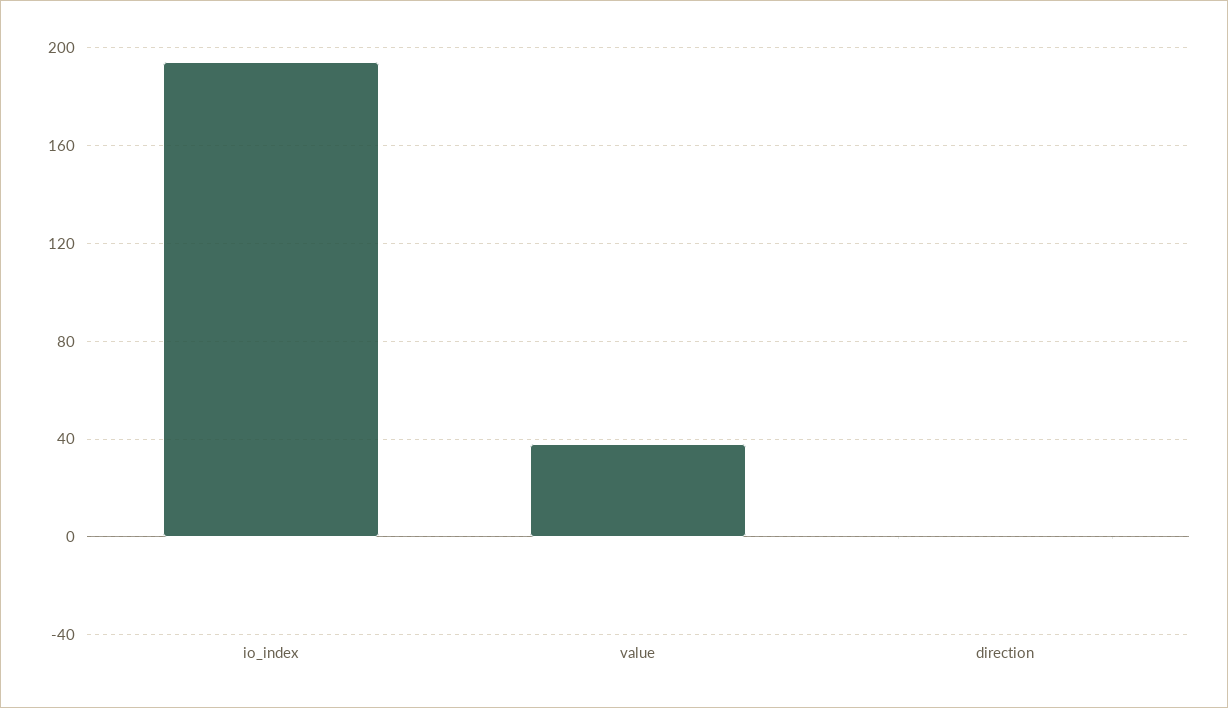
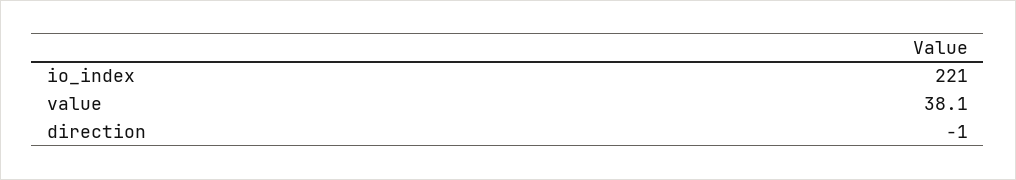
io_index: 195 -> 221

